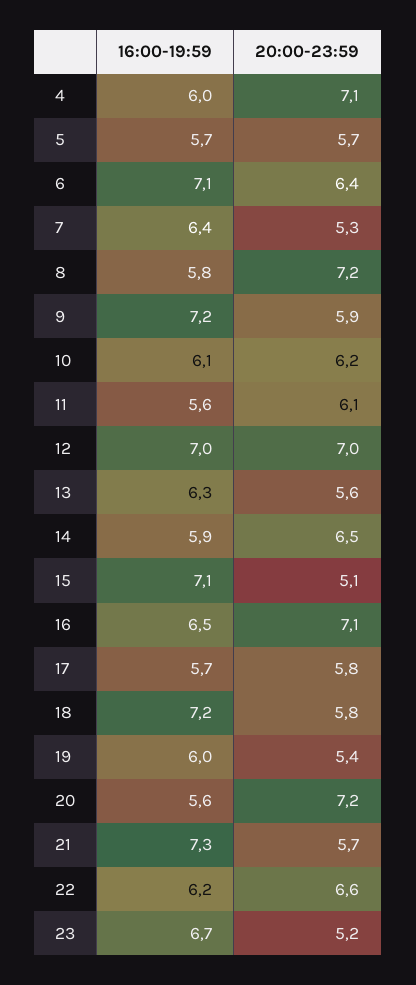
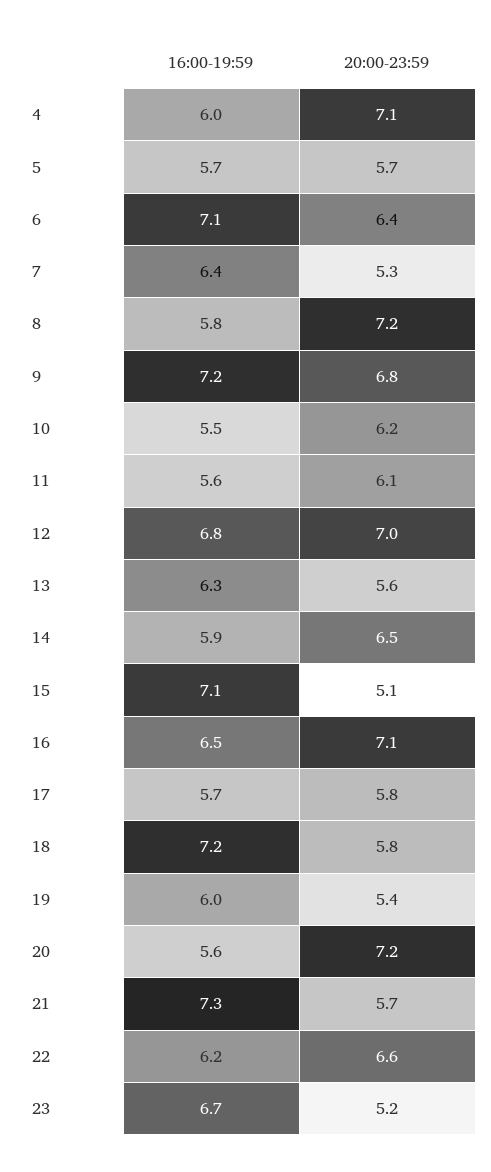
20:00-23:59, 9: 5.9 -> 6.8
16:00-19:59, 10: 6.1 -> 5.5
16:00-19:59, 12: 7 -> 6.8

